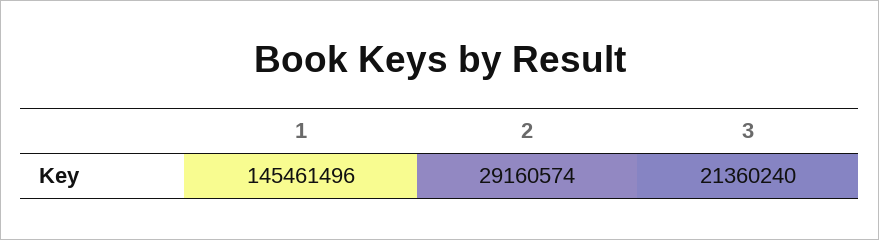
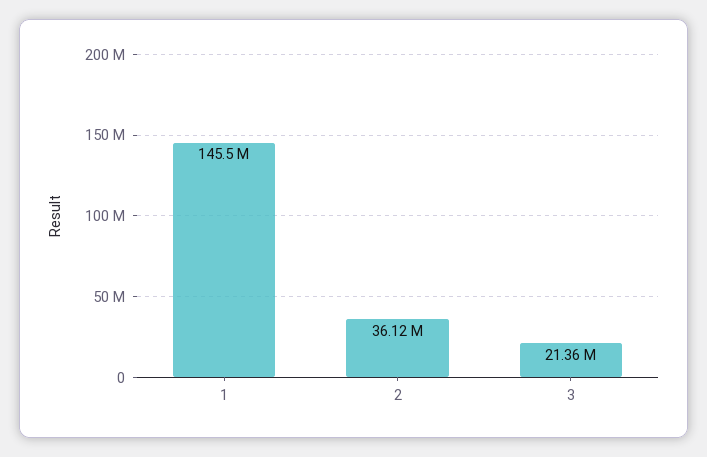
2: 29160574 -> 36120000

